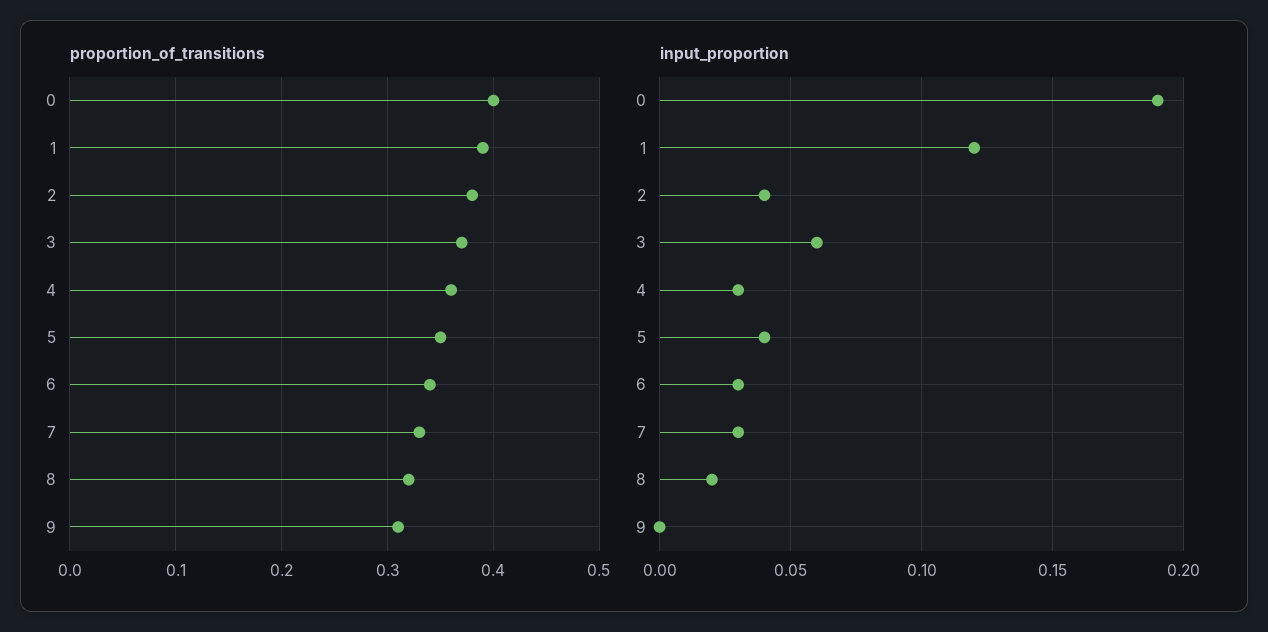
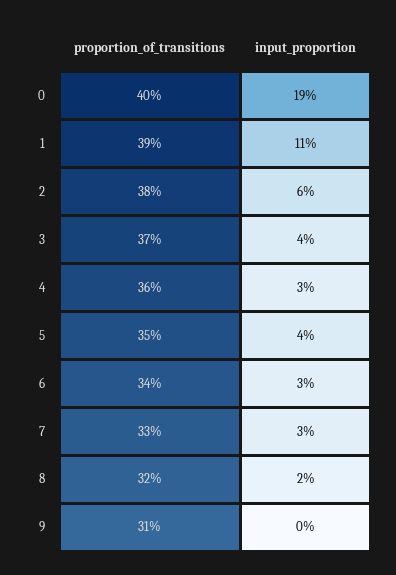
input_proportion, 1: 0.12 -> 0.11
input_proportion, 2: 0.04 -> 0.06
input_proportion, 3: 0.06 -> 0.04

